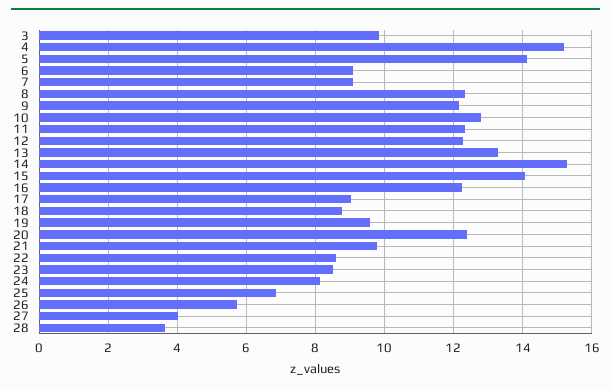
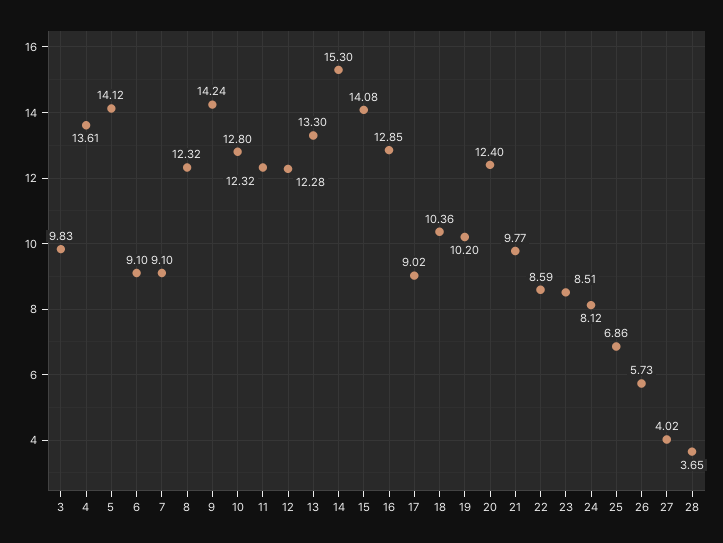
4: 15.2 -> 13.61
9: 12.2 -> 14.24
16: 12.2 -> 12.85
18: 8.8 -> 10.36
19: 9.6 -> 10.2

